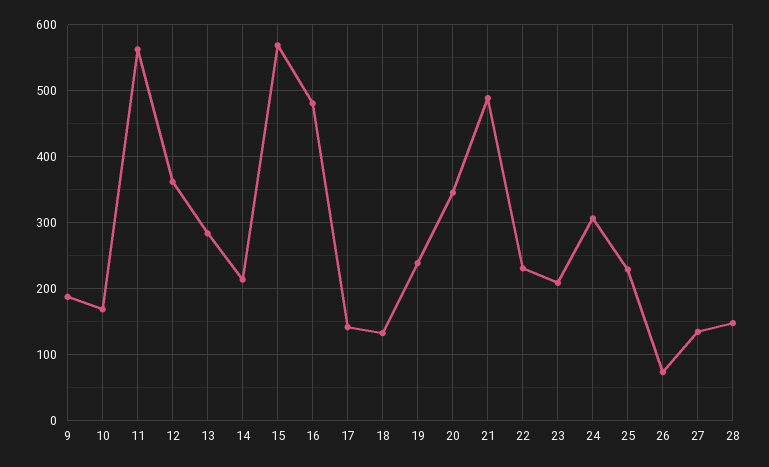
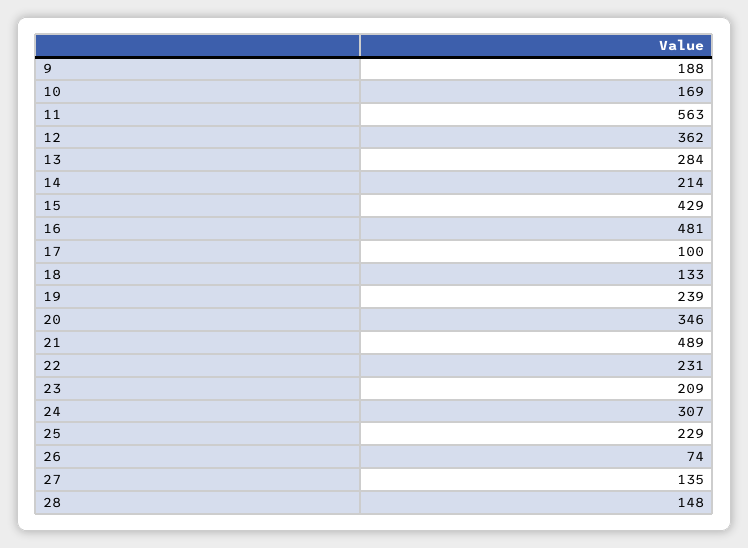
15: 570 -> 429
17: 140 -> 100

